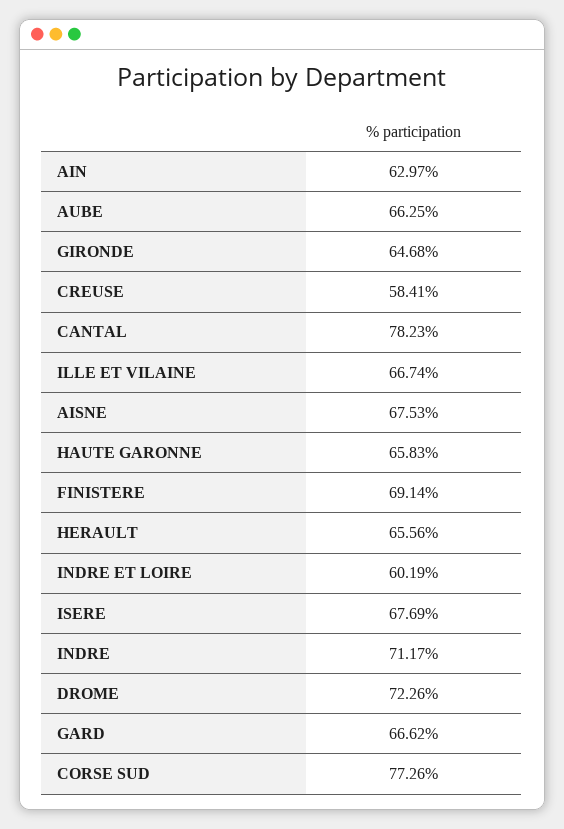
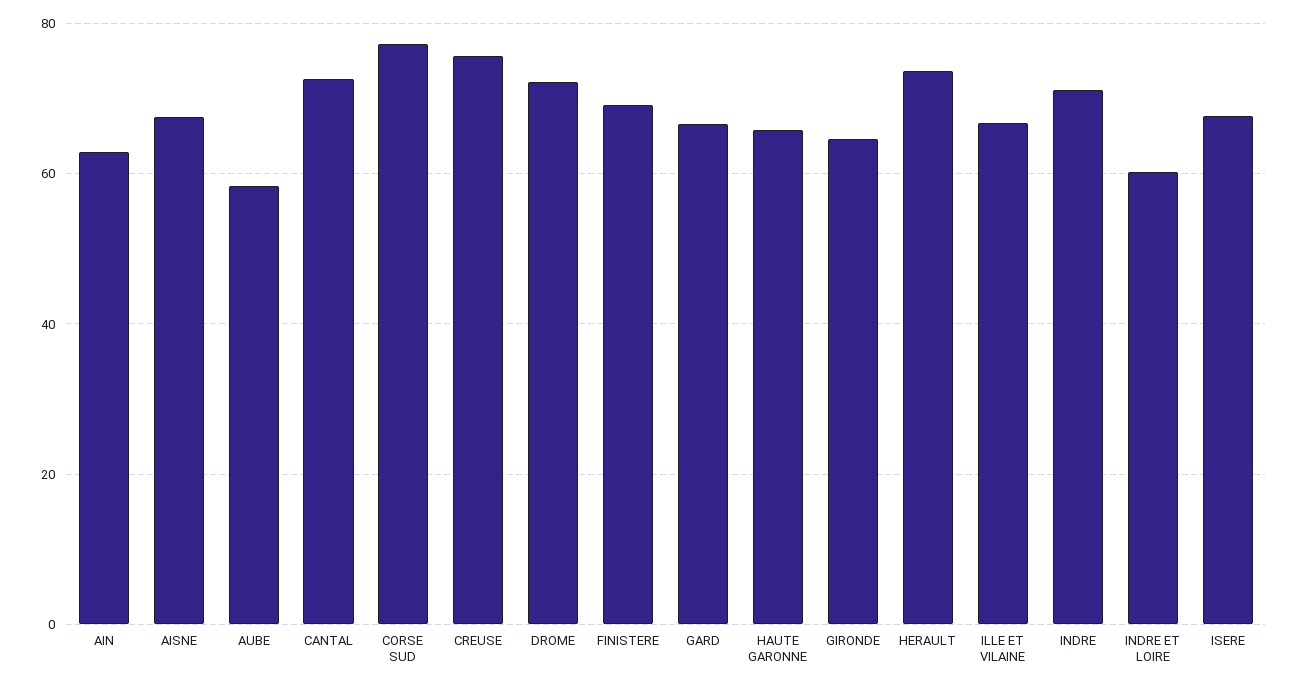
AUBE: 66.25 -> 58
CREUSE: 58.41 -> 76
CANTAL: 78.23 -> 72
HERAULT: 65.56 -> 74

